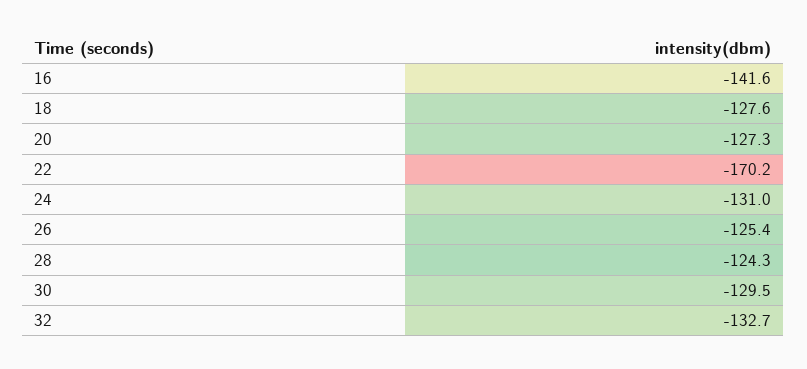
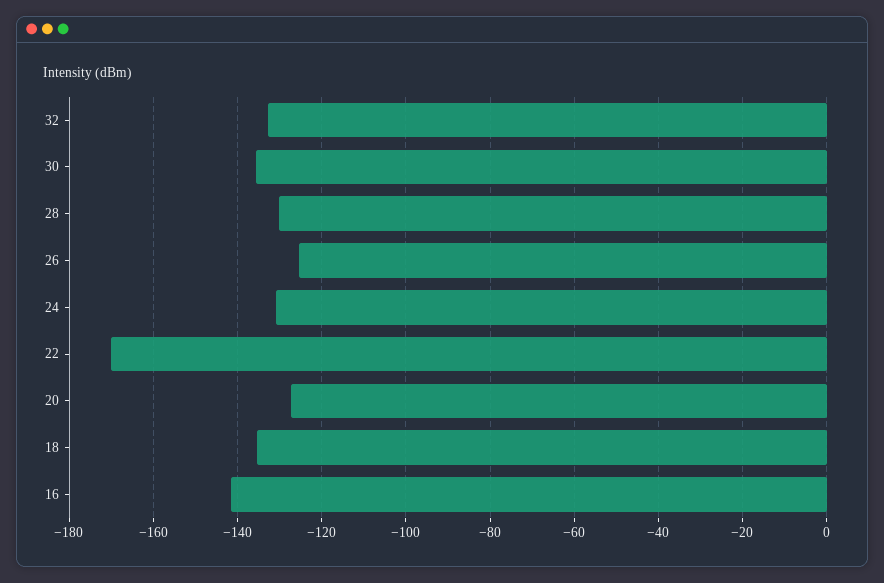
18: -127.6 -> -136
28: -124.3 -> -130
30: -129.5 -> -136

